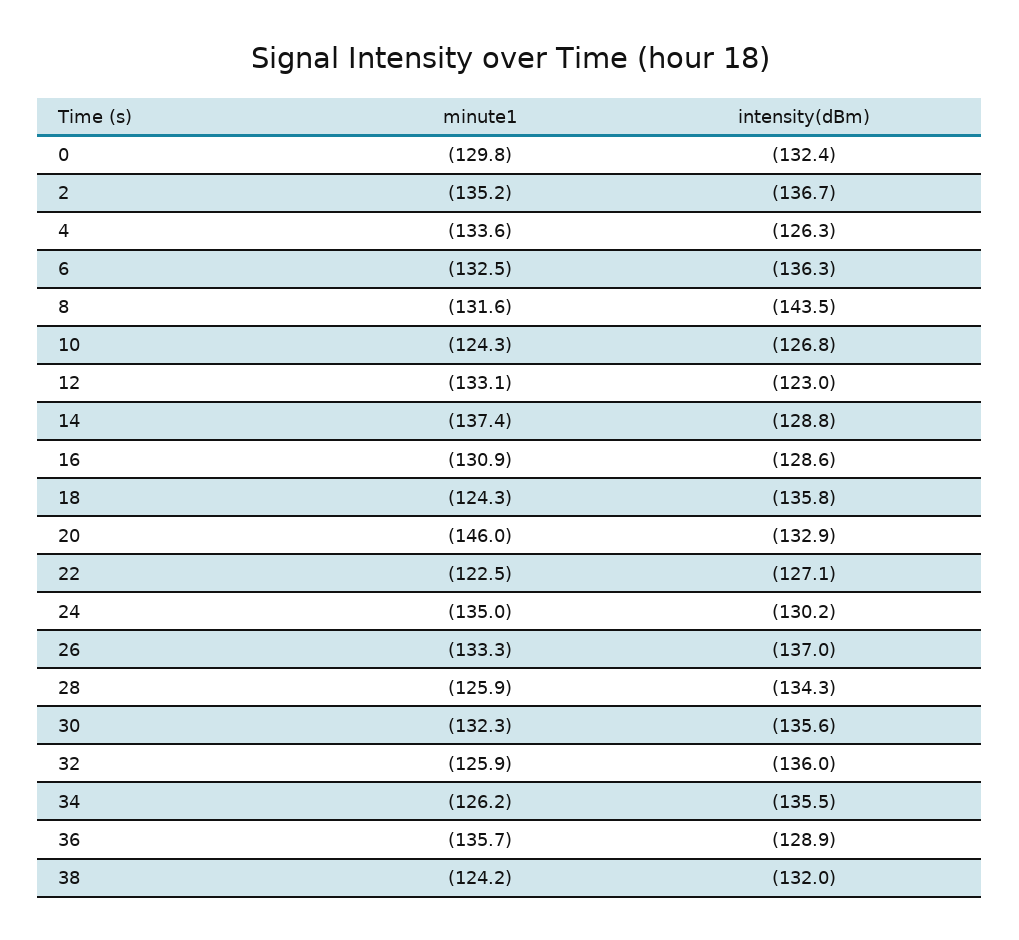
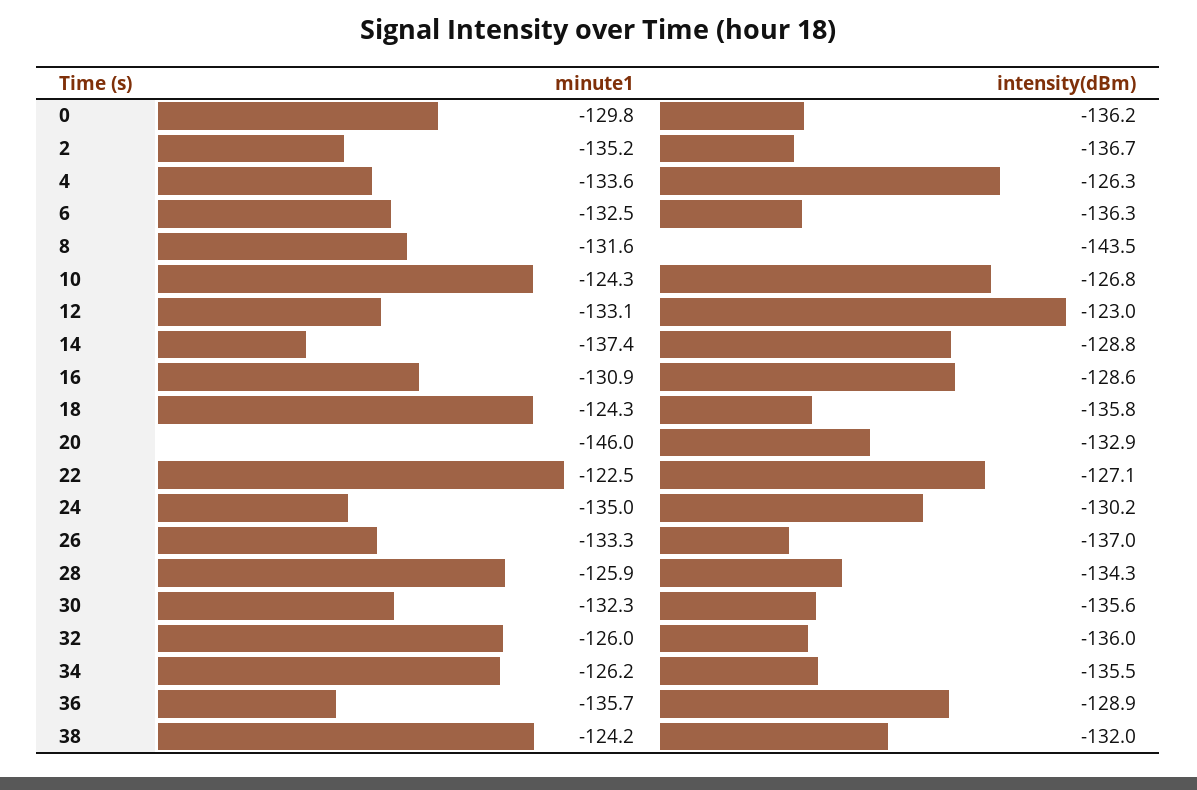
intensity(dBm), 0: -132.4 -> -136.2
minute1, 32: -125.9 -> -126

